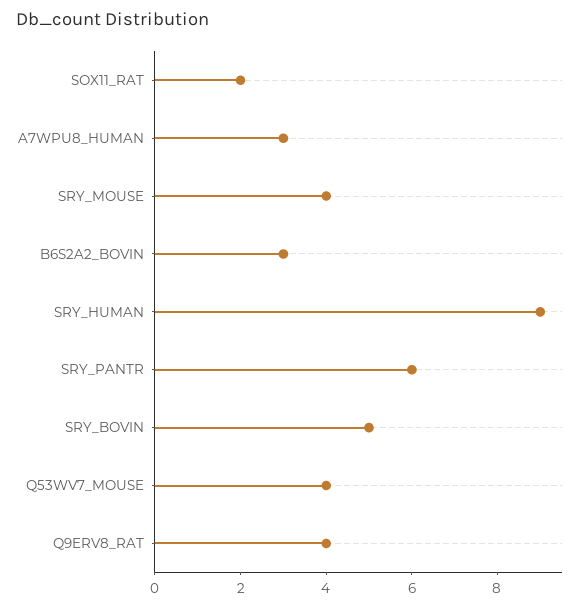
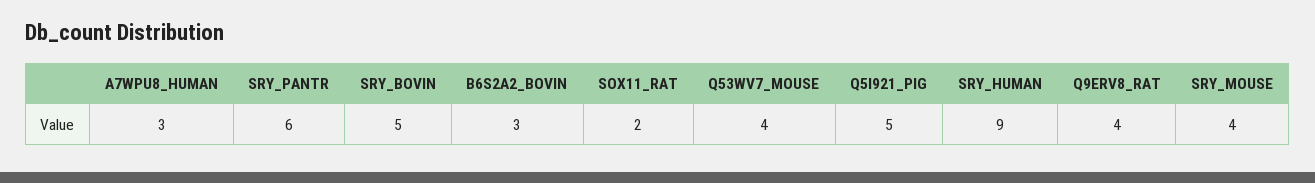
Q5I921_PIG: none -> 5

